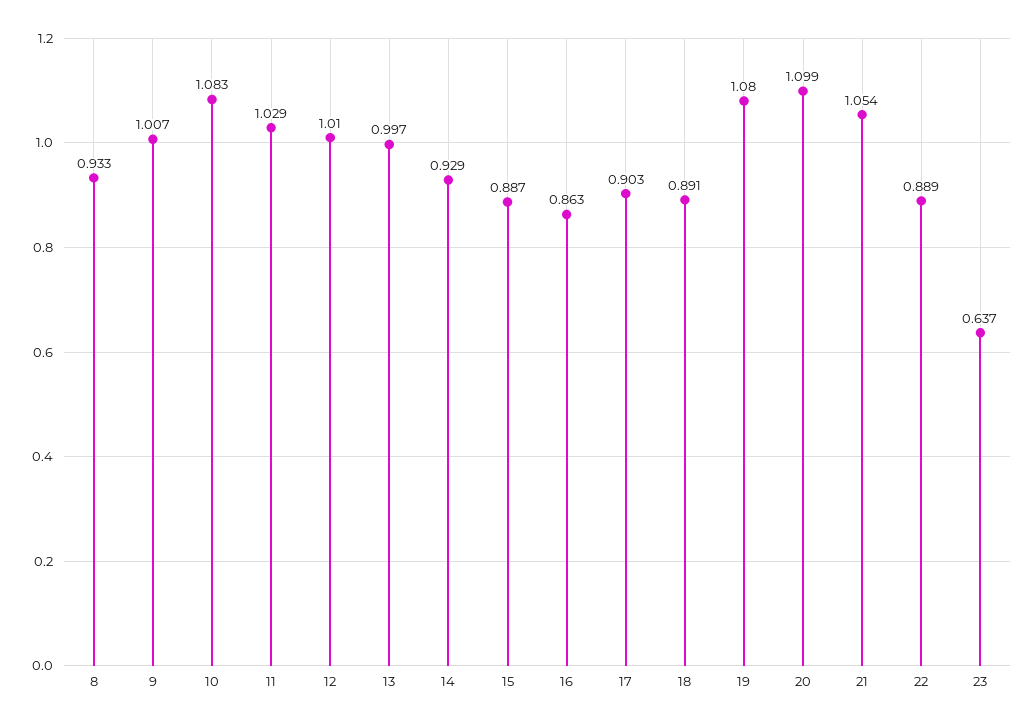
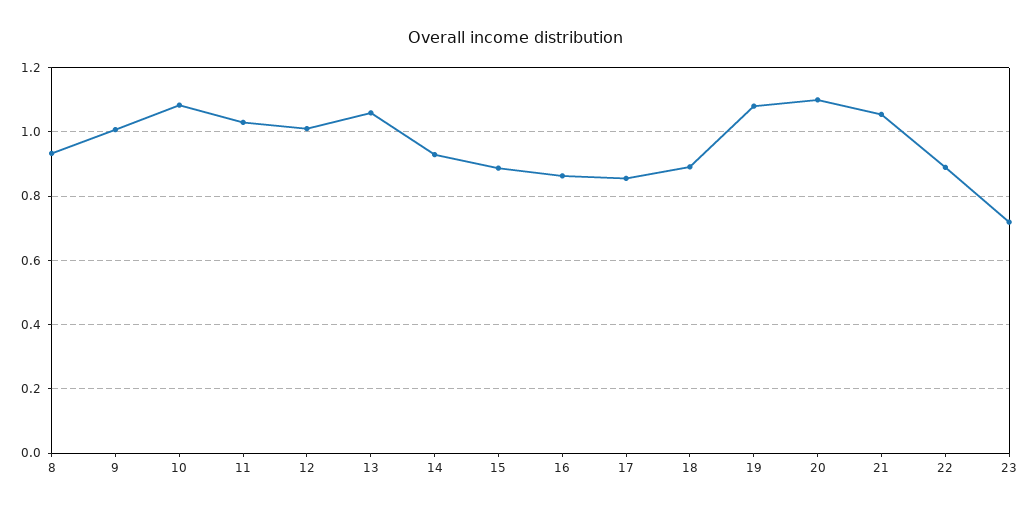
13: 0.997 -> 1.06
17: 0.903 -> 0.86
23: 0.637 -> 0.72

